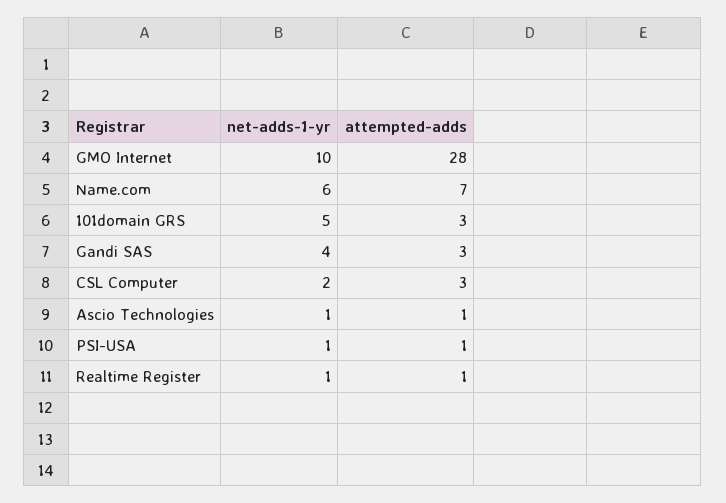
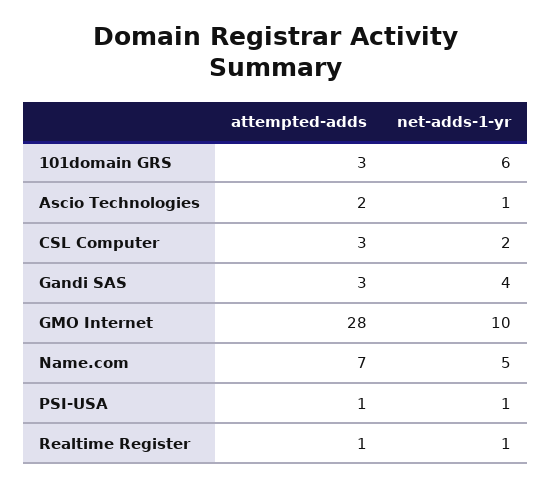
net-adds-1-yr, Name.com: 6 -> 5
net-adds-1-yr, 101domain GRS: 5 -> 6
attempted-adds, Ascio Technologies: 1 -> 2

